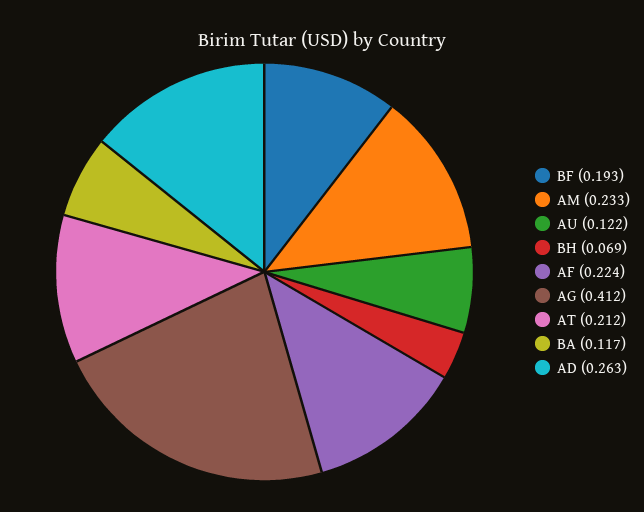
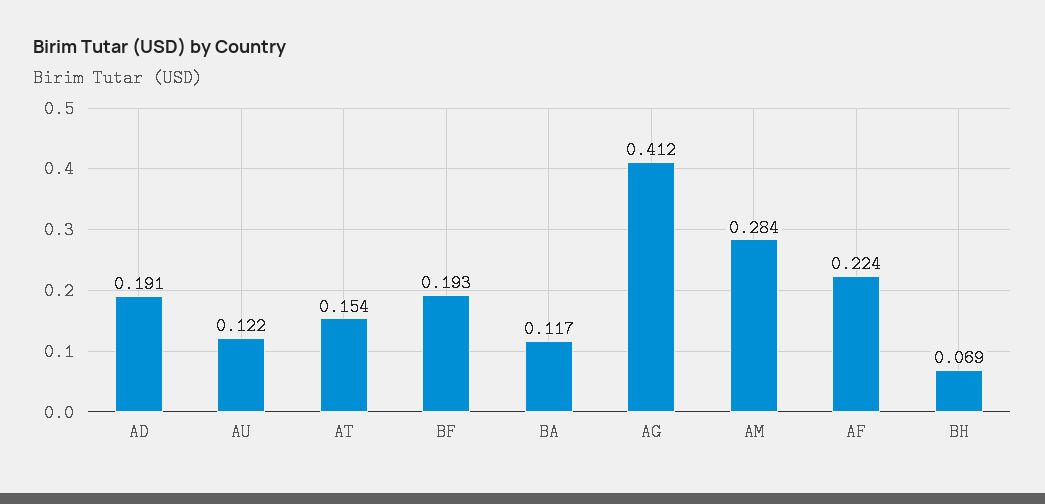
AM: 0.233 -> 0.284
AT: 0.212 -> 0.154
AD: 0.263 -> 0.191

